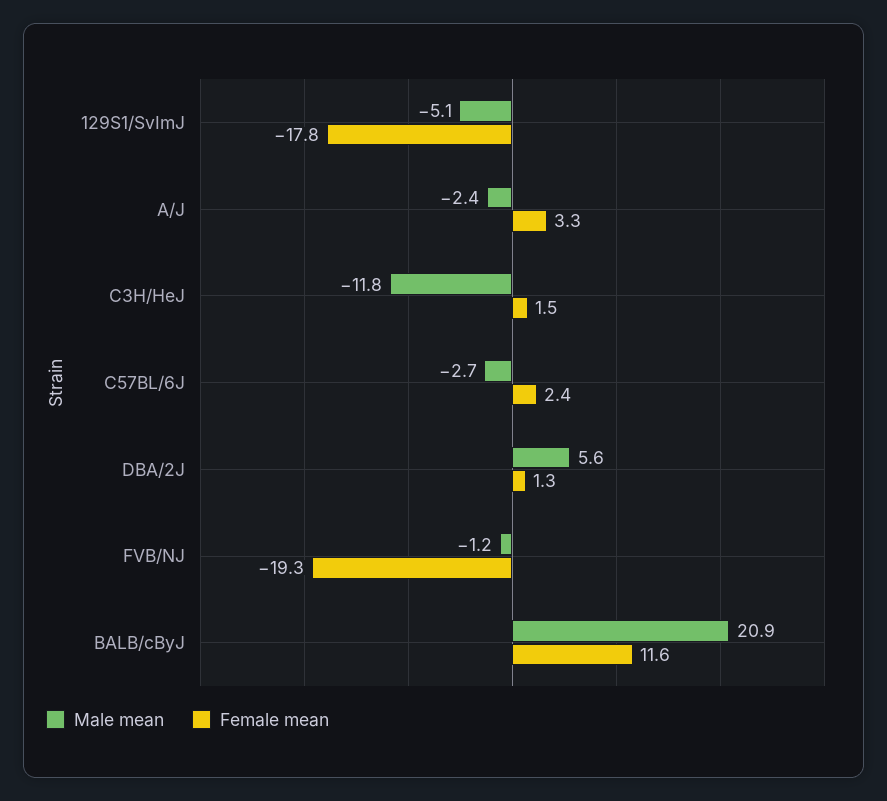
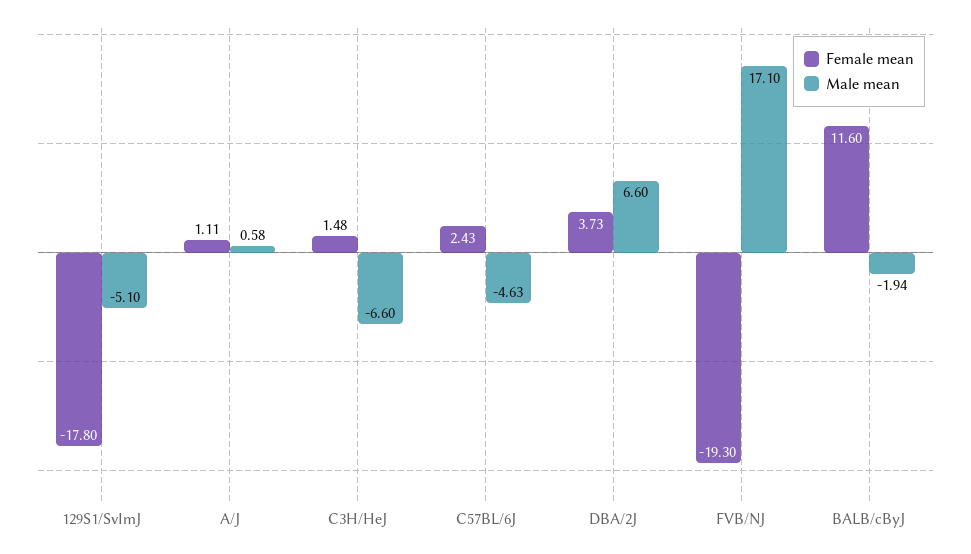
Male mean, A/J: -2.4 -> 0.58
Female mean, A/J: 3.3 -> 1.11
Male mean, C3H/HeJ: -11.8 -> -6.6
Male mean, C57BL/6J: -2.7 -> -4.63
Male mean, DBA/2J: 5.6 -> 6.6
Female mean, DBA/2J: 1.3 -> 3.73
Male mean, FVB/NJ: -1.2 -> 17.1
Male mean, BALB/cByJ: 20.9 -> -1.94

